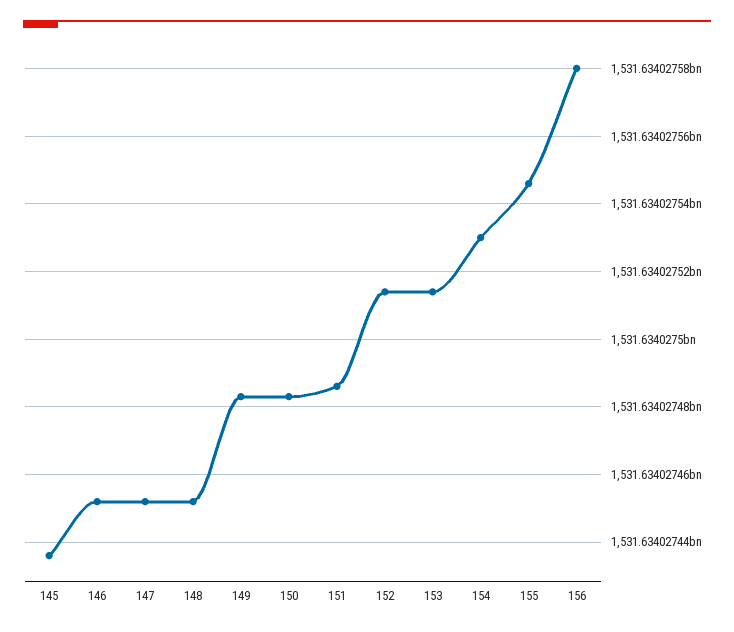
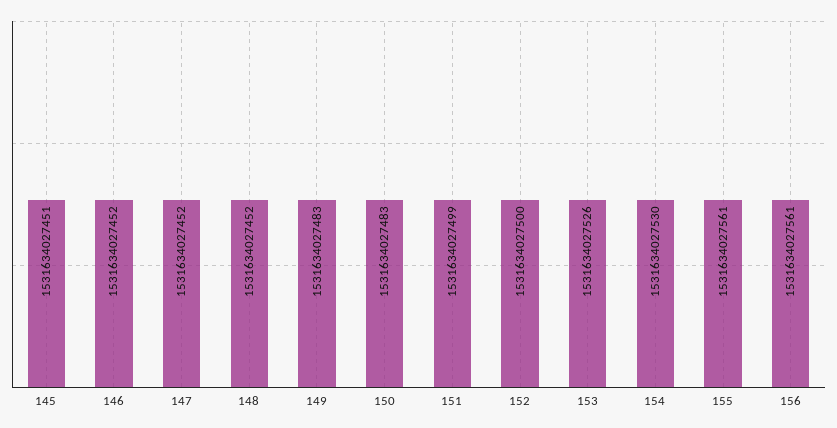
145: 1531634027435 -> 1531634027451
151: 1531634027485 -> 1531634027499
152: 1531634027515 -> 1531634027500
153: 1531634027515 -> 1531634027526
155: 1531634027545 -> 1531634027561
156: 1531634027580 -> 1531634027561

